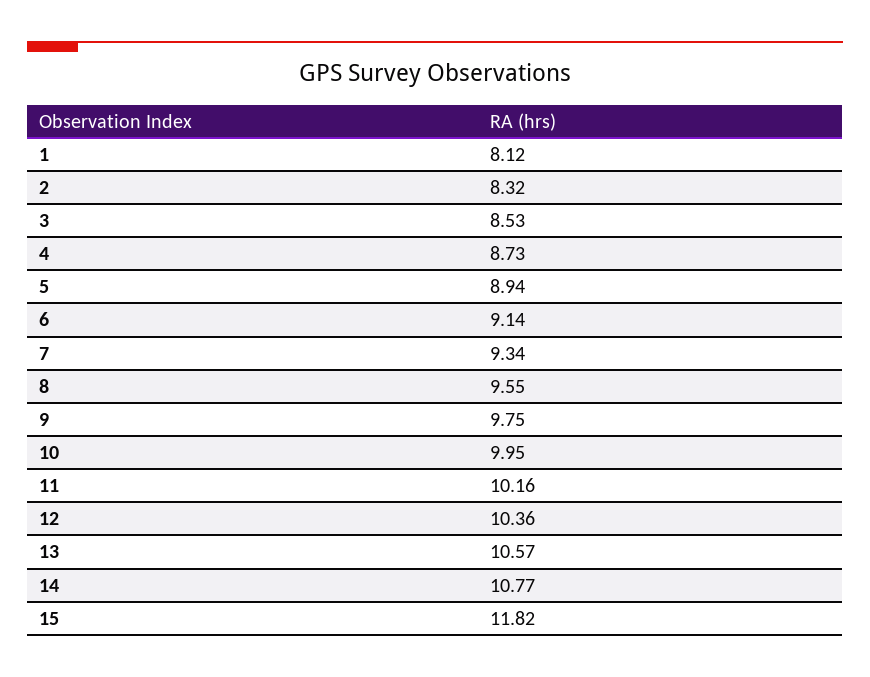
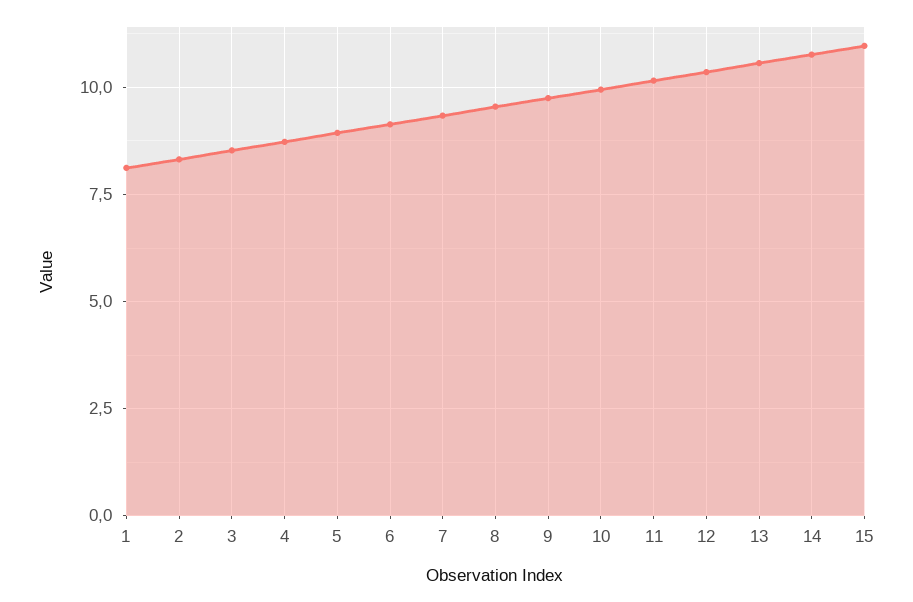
15: 11.82 -> 11

